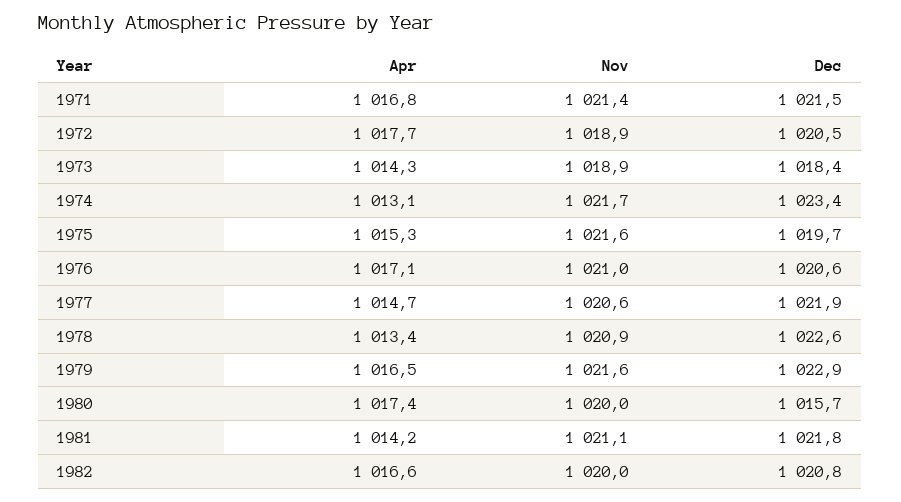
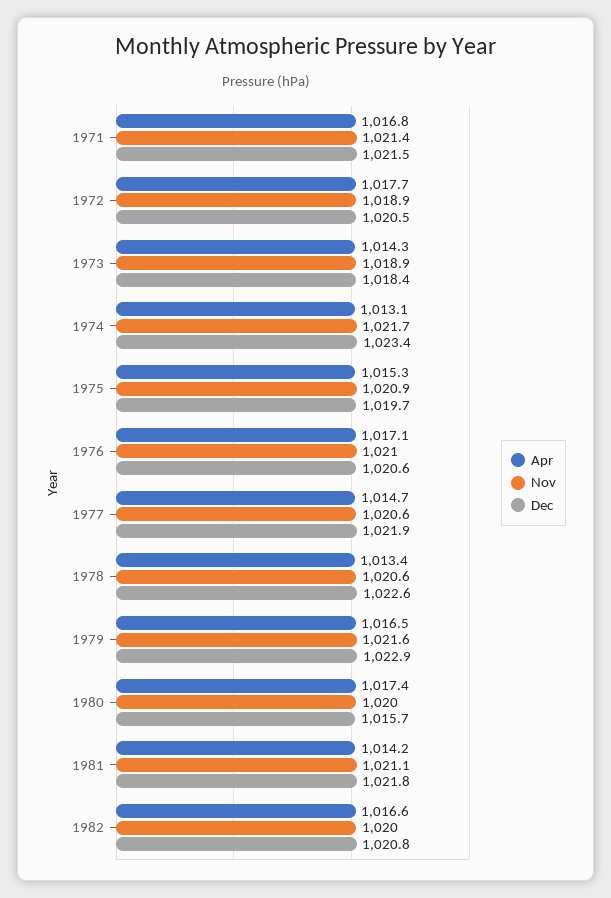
Nov, 1975: 1021.6 -> 1020.9
Nov, 1978: 1020.9 -> 1020.6

